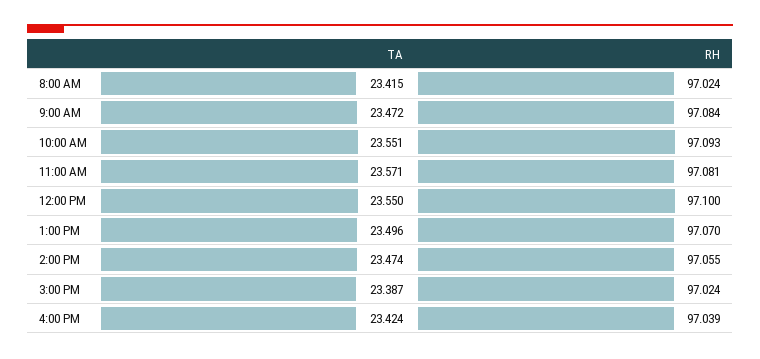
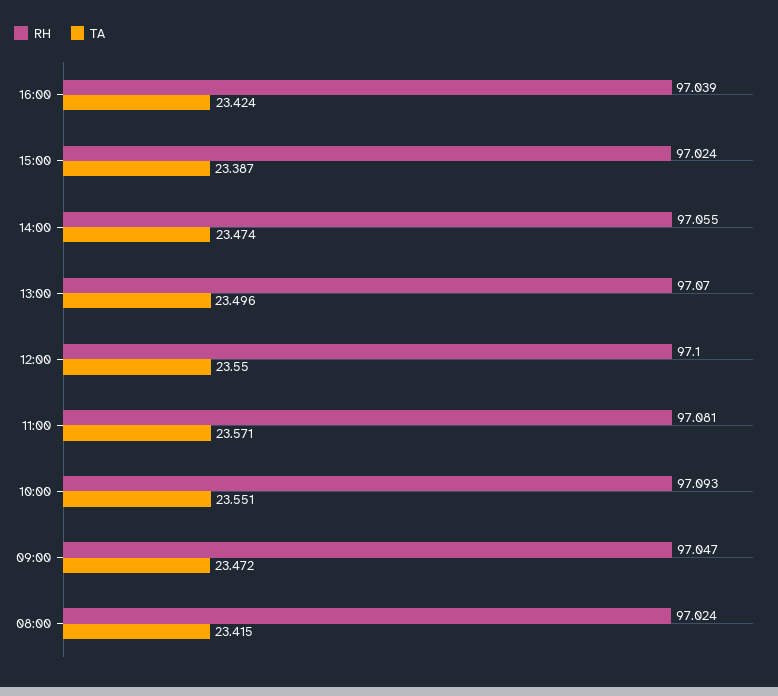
RH, 9:00 AM: 97.084 -> 97.047

